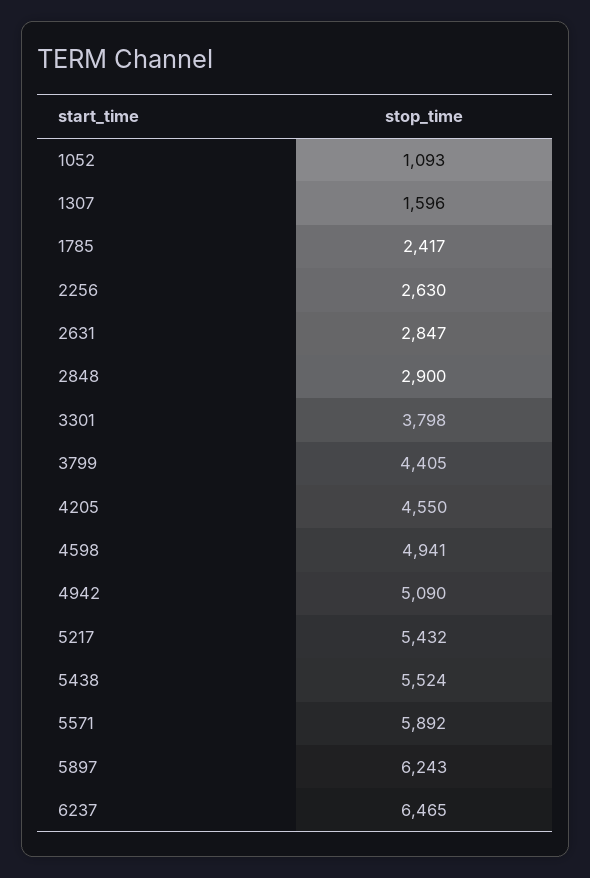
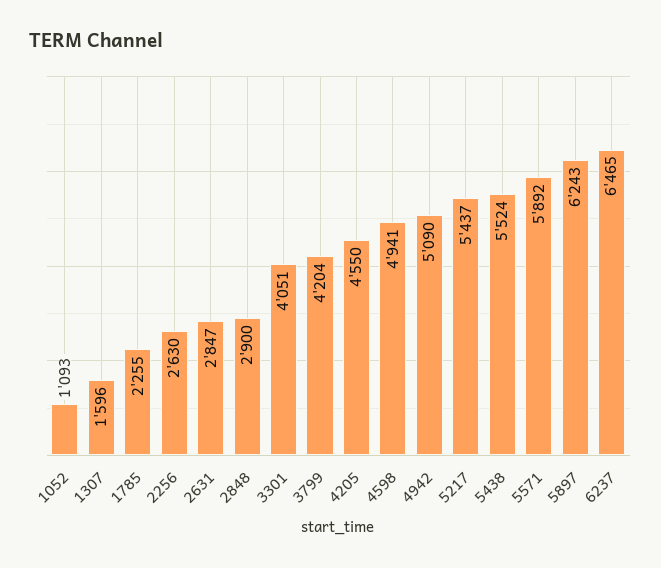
1785: 2417 -> 2255
3301: 3798 -> 4051
3799: 4405 -> 4204
5217: 5432 -> 5437

